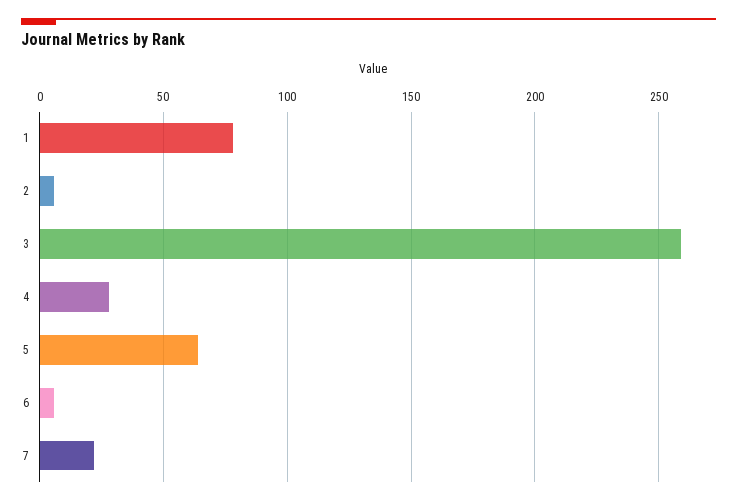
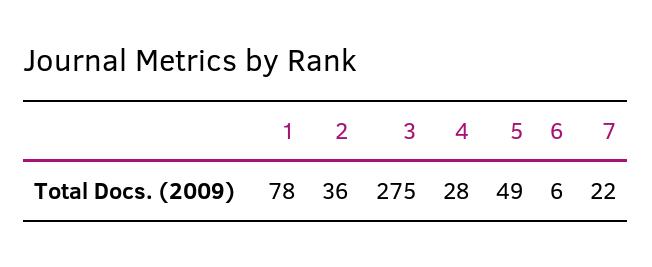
2: 5 -> 36
3: 260 -> 275
5: 65 -> 49

